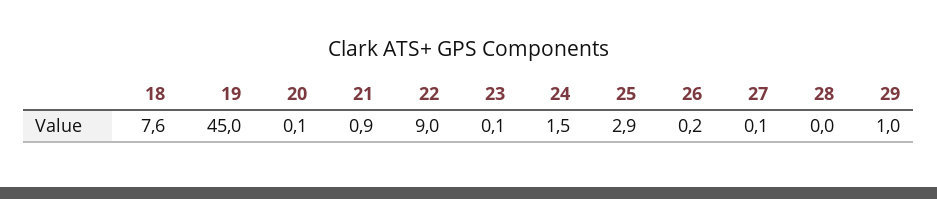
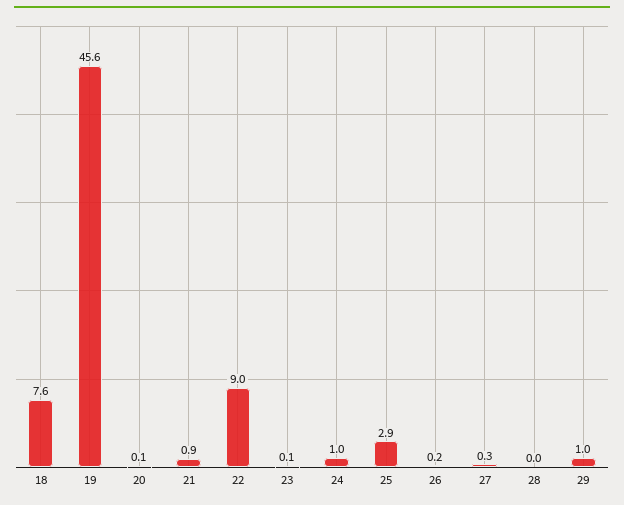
19: 45 -> 45.6
24: 1.5 -> 1
27: 0.1 -> 0.3

